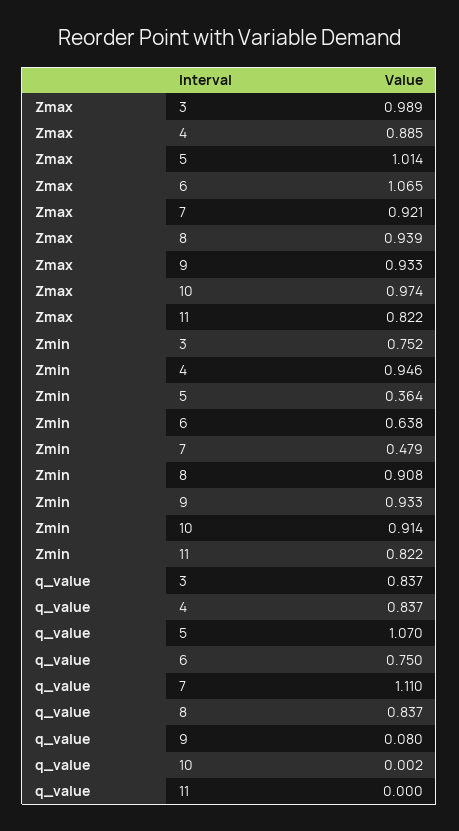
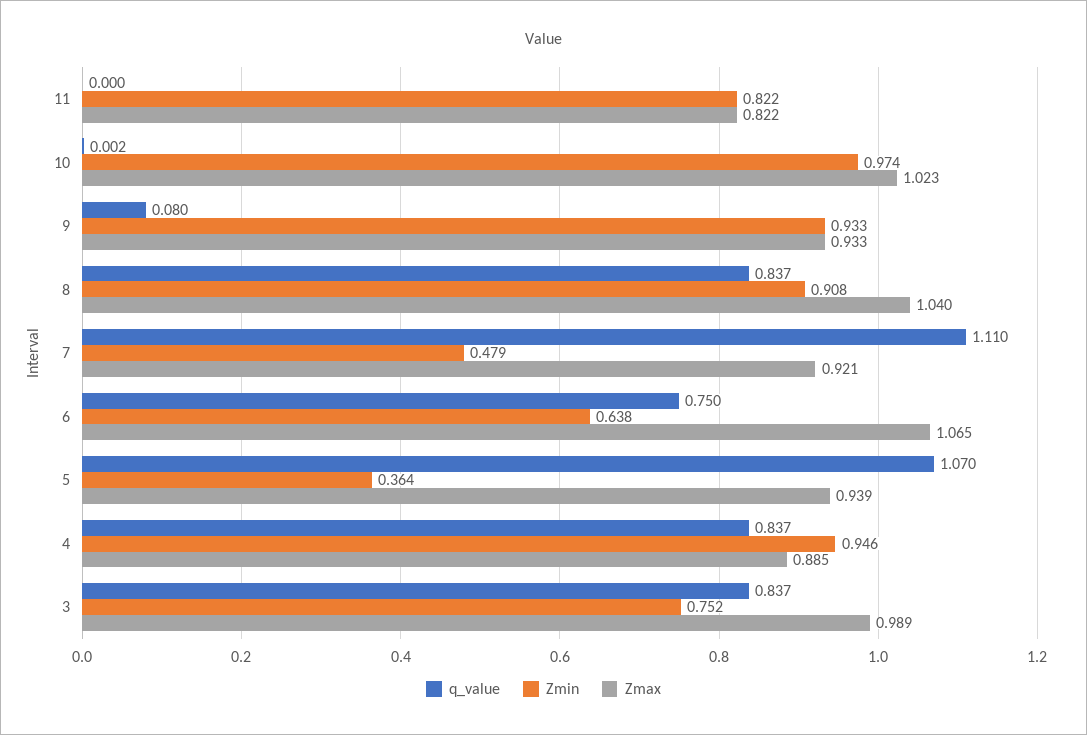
Zmax, 5: 1.014 -> 0.939
Zmax, 8: 0.939 -> 1.04
Zmax, 10: 0.974 -> 1.023
Zmin, 10: 0.914 -> 0.974

